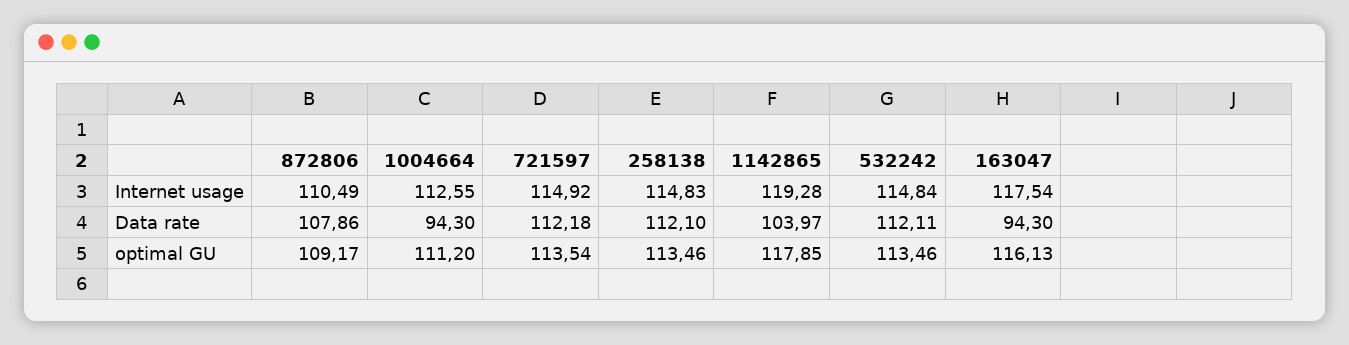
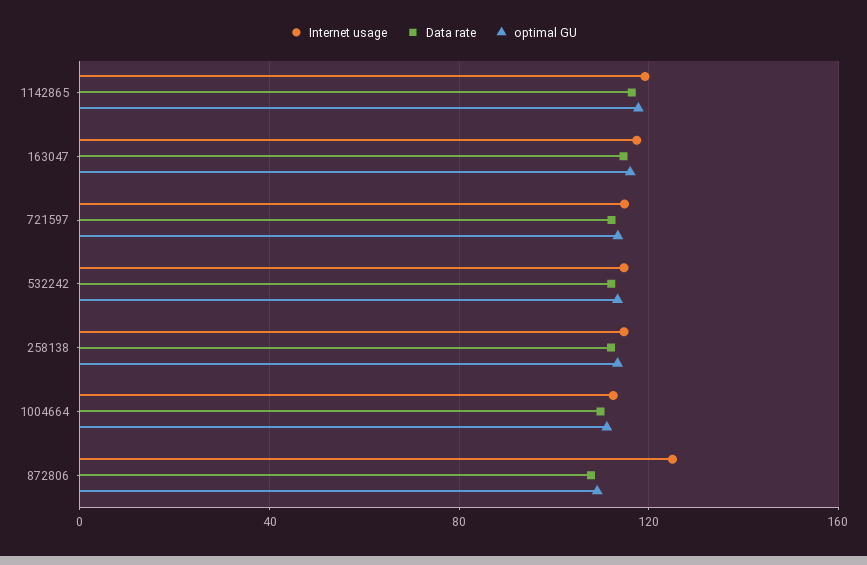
Internet usage, 872806: 110.49 -> 125
Data rate, 1004664: 94.3 -> 110
Data rate, 1142865: 103.97 -> 115
Data rate, 163047: 94.3 -> 115

